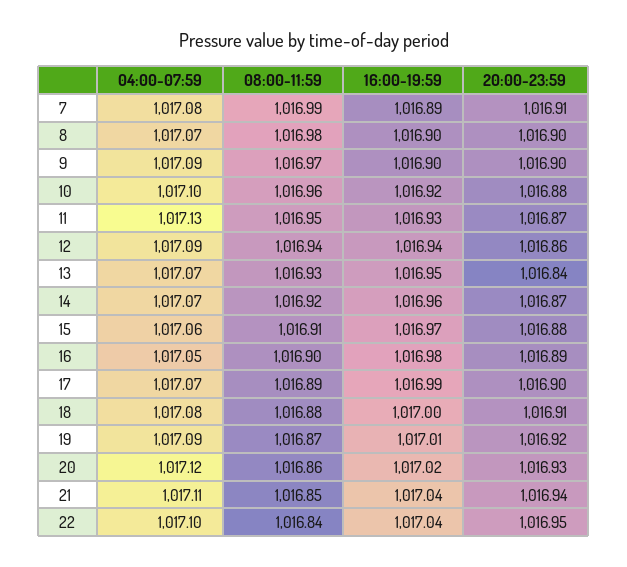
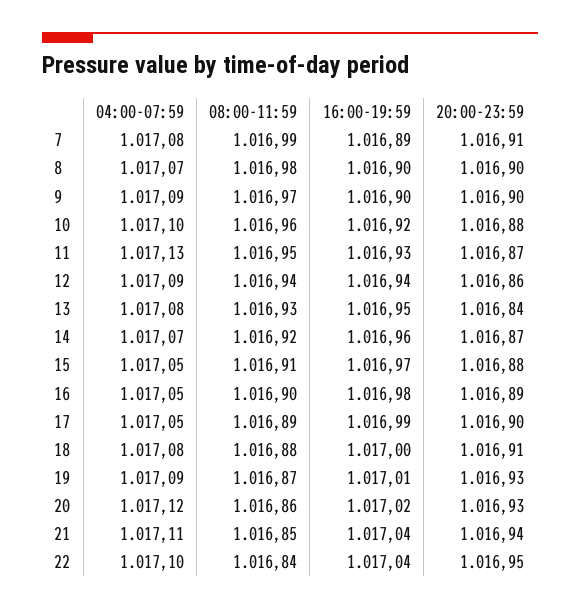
04:00-07:59, 13: 1017.07 -> 1017.08
04:00-07:59, 15: 1017.06 -> 1017.05
04:00-07:59, 17: 1017.07 -> 1017.05
20:00-23:59, 19: 1016.92 -> 1016.93

